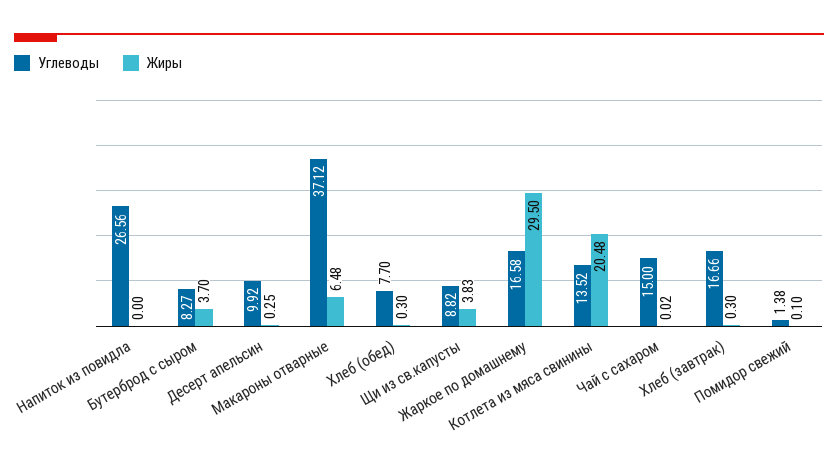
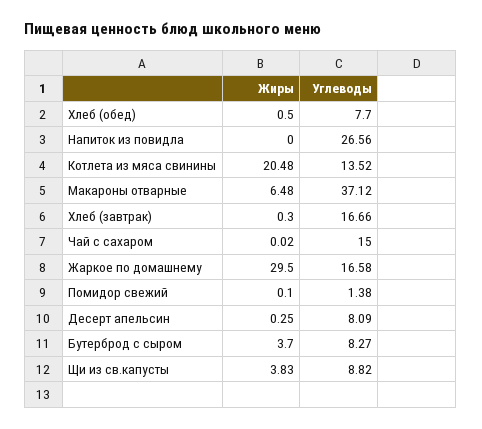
Углеводы, Десерт апельсин: 9.92 -> 8.09
Жиры, Хлеб (обед): 0.3 -> 0.5

